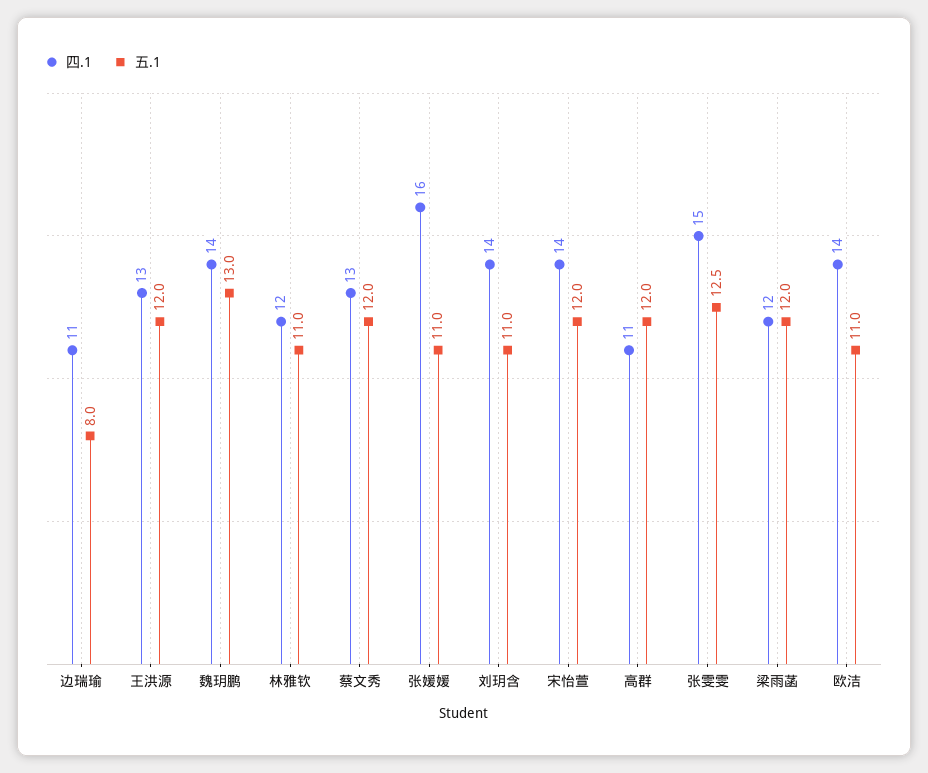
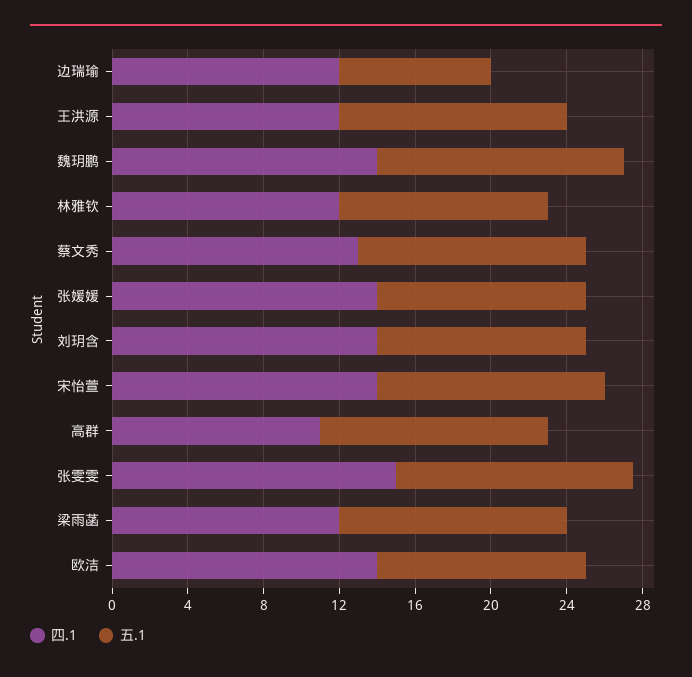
四.1, 边瑞瑜: 11 -> 12
四.1, 王洪源: 13 -> 12
四.1, 张媛媛: 16 -> 14

